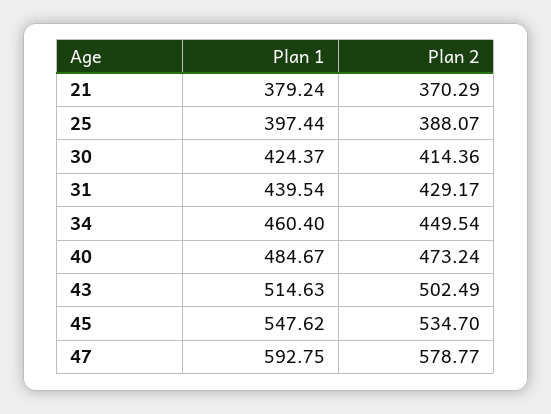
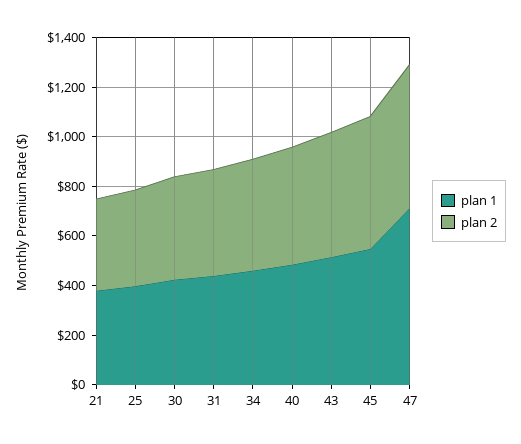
Plan 1, 47: 592.75 -> 700

